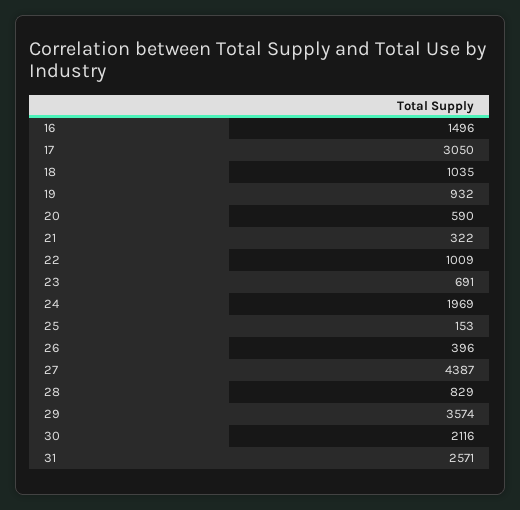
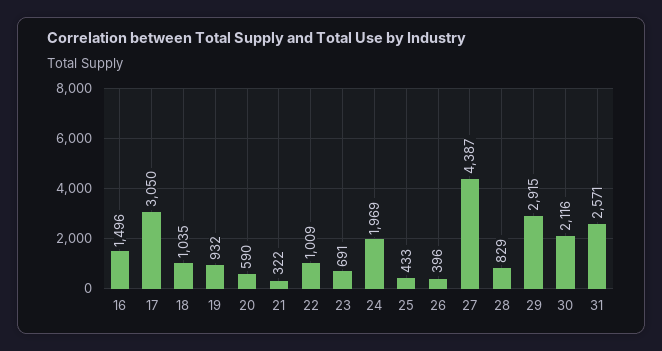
25: 153 -> 433
29: 3574 -> 2915

